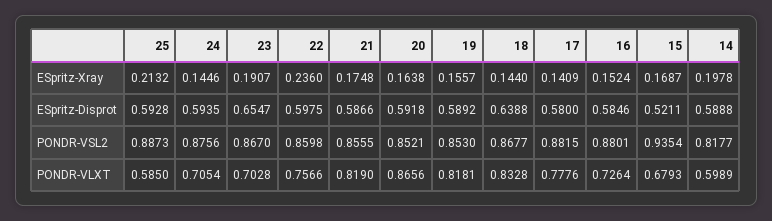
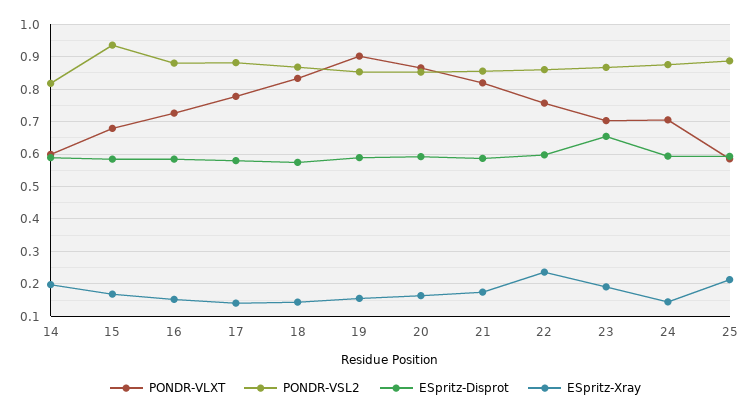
ESpritz-Disprot, 18: 0.6388 -> 0.58
ESpritz-Disprot, 15: 0.5211 -> 0.58
PONDR-VLXT, 19: 0.8181 -> 0.9

